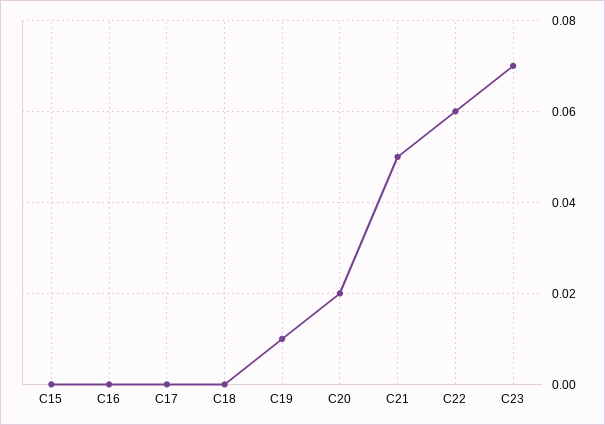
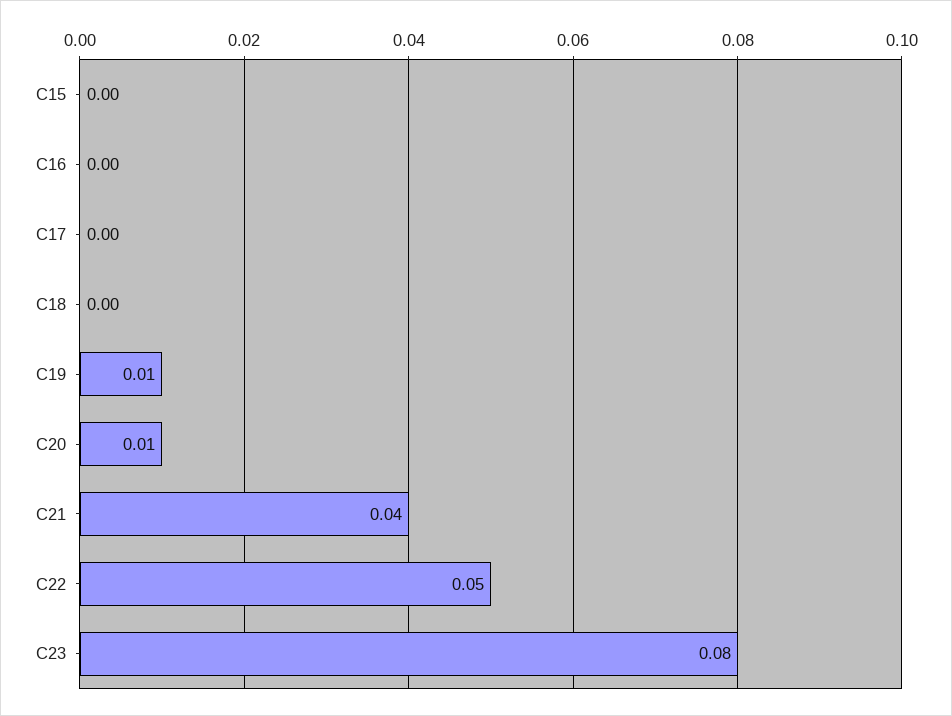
C20: 0.02 -> 0.01
C21: 0.05 -> 0.04
C22: 0.06 -> 0.05
C23: 0.07 -> 0.08

